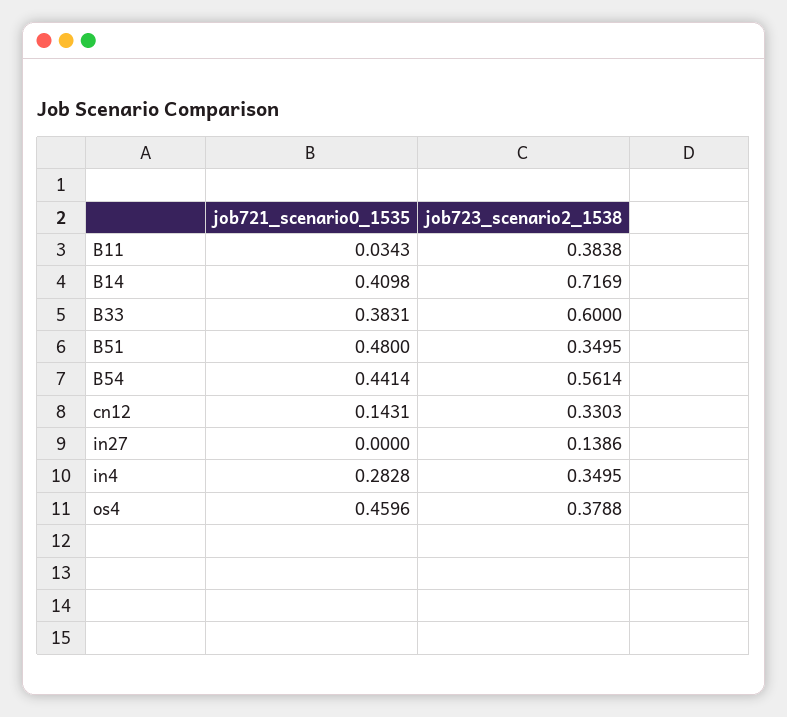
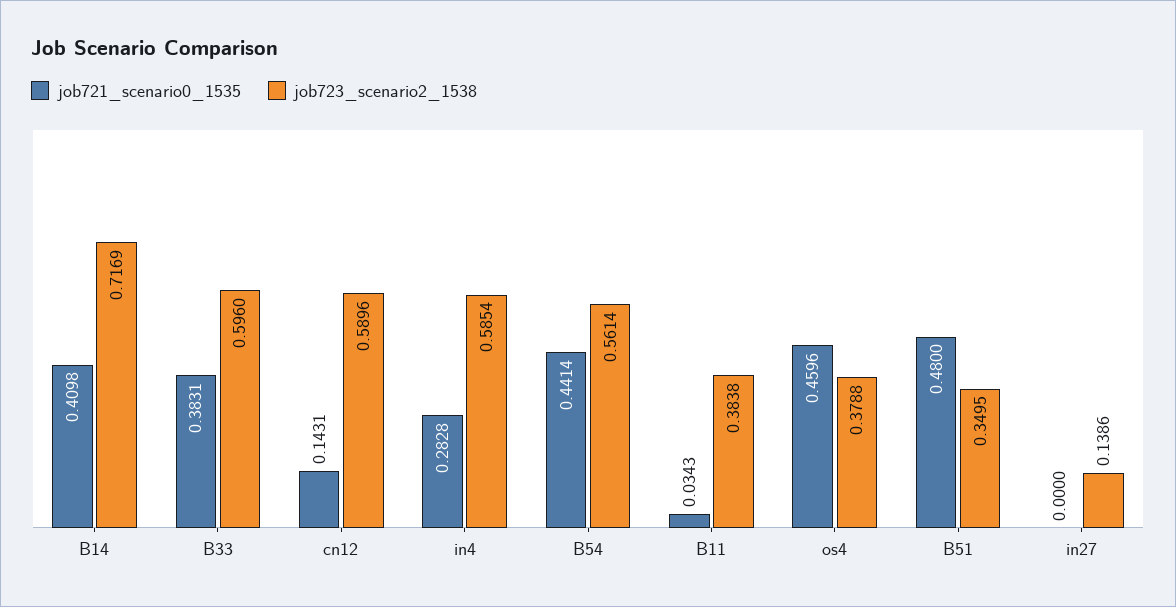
job723_scenario2_1538, B33: 0.6 -> 0.596
job723_scenario2_1538, cn12: 0.3303 -> 0.5896
job723_scenario2_1538, in4: 0.3495 -> 0.5854

